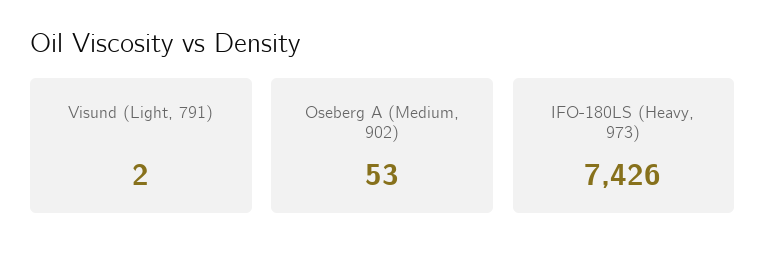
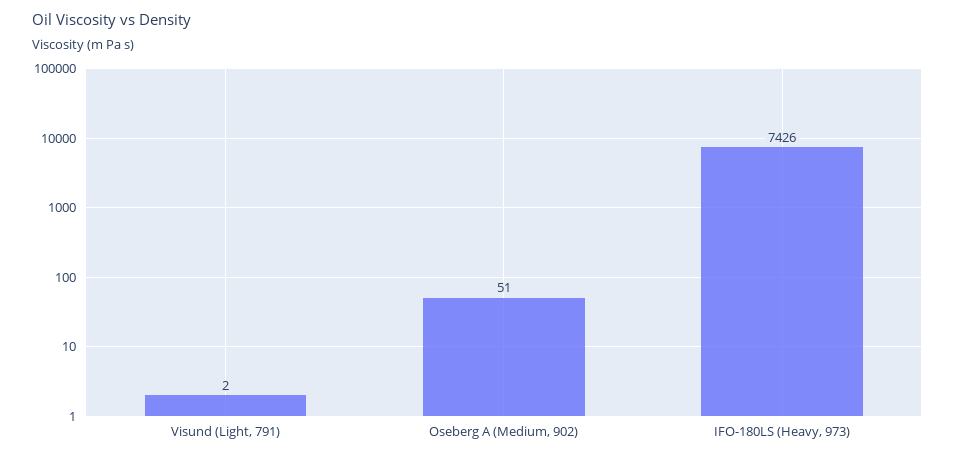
Oseberg A (Medium, 902): 53 -> 51

